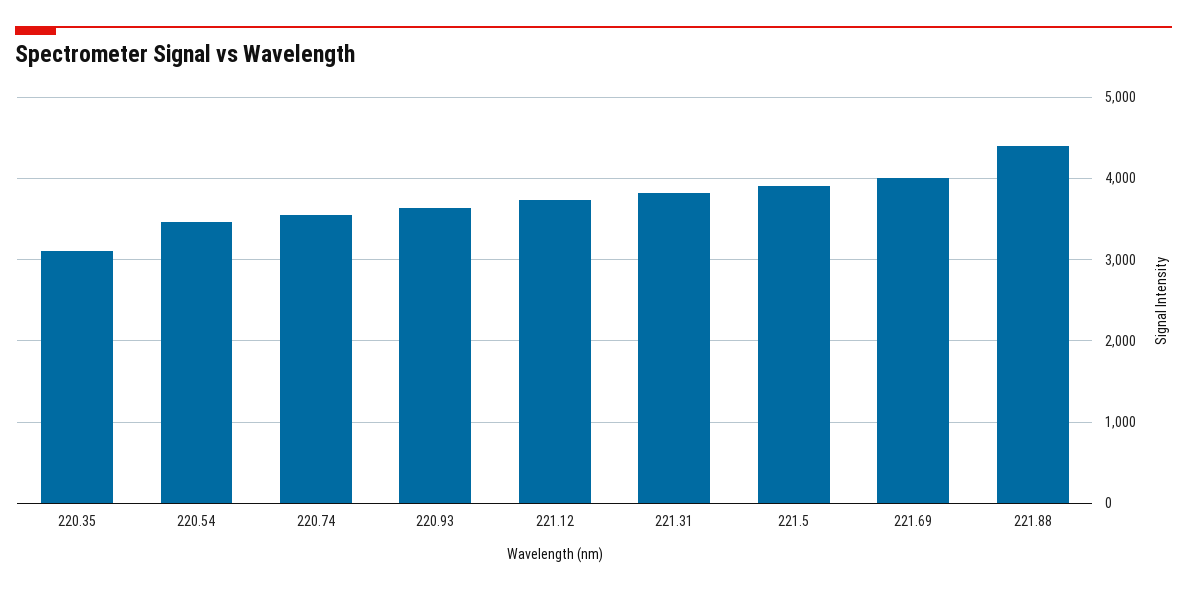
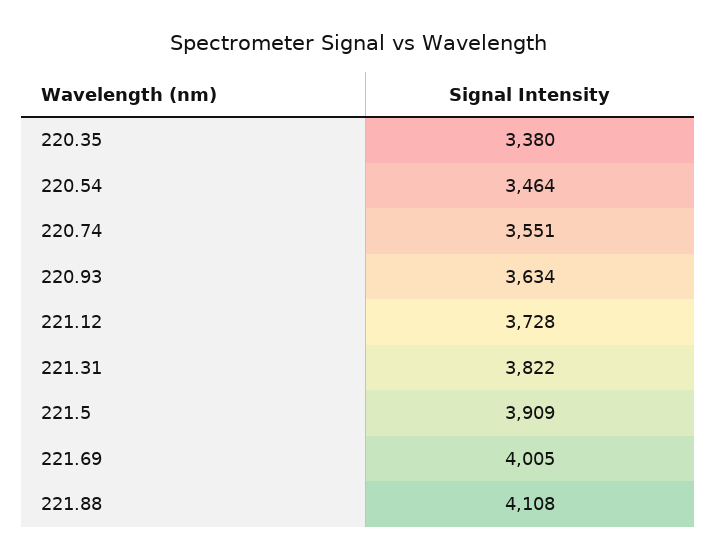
220.35: 3100 -> 3380
221.88: 4400 -> 4108

